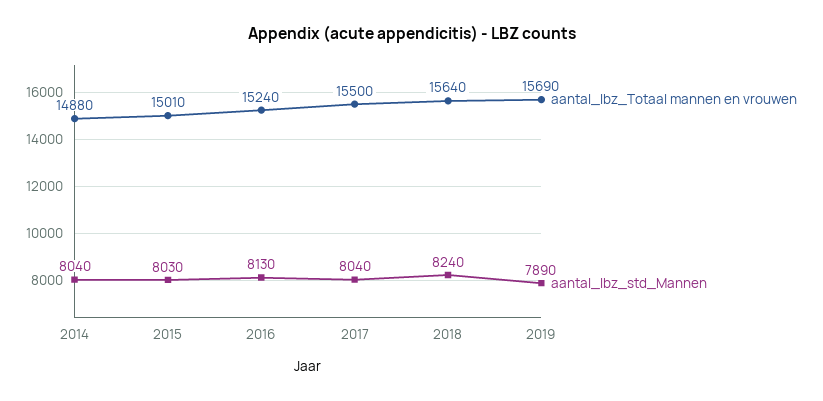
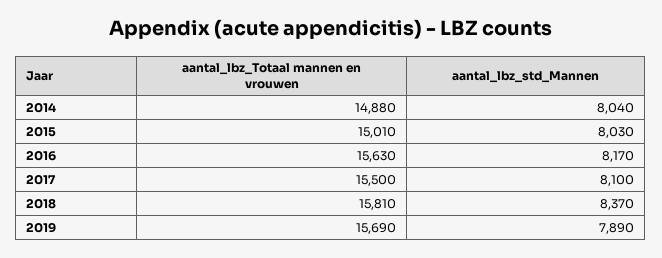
aantal_lbz_Totaal mannen en vrouwen, 2016: 15240 -> 15630
aantal_lbz_std_Mannen, 2016: 8130 -> 8170
aantal_lbz_std_Mannen, 2017: 8040 -> 8100
aantal_lbz_Totaal mannen en vrouwen, 2018: 15640 -> 15810
aantal_lbz_std_Mannen, 2018: 8240 -> 8370

